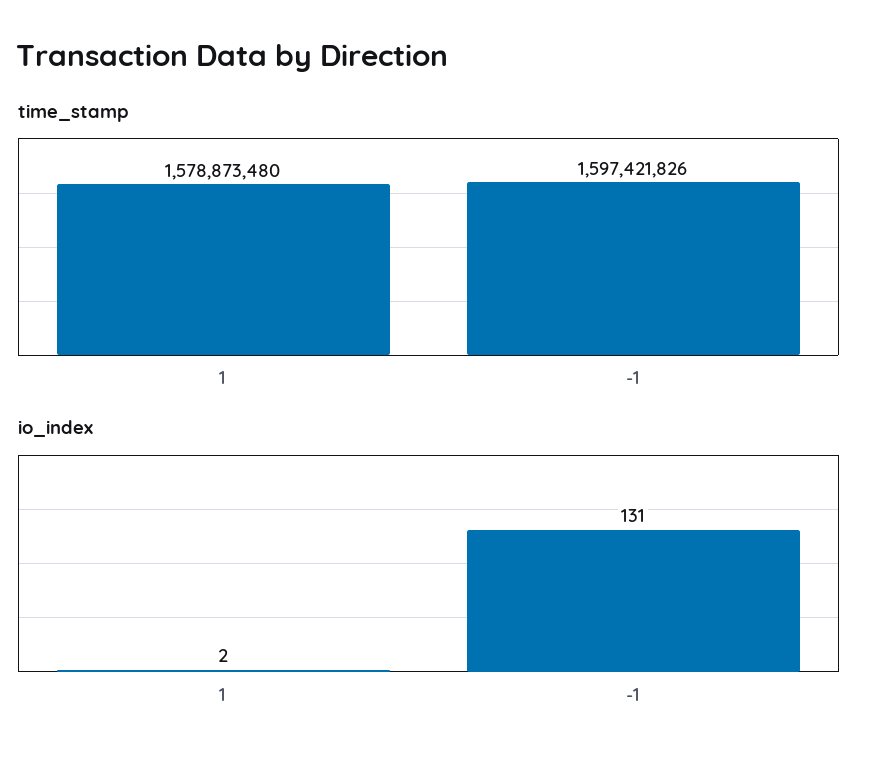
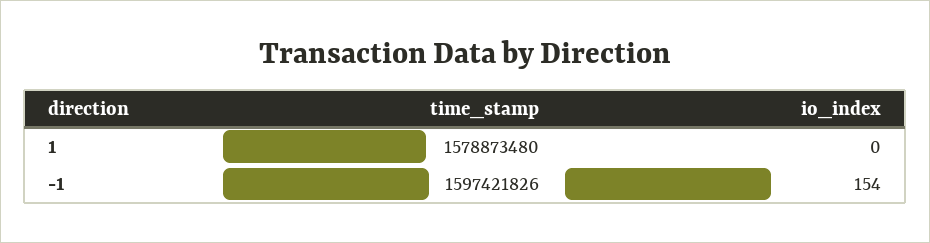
io_index, 1: 2 -> 0
io_index, -1: 131 -> 154

